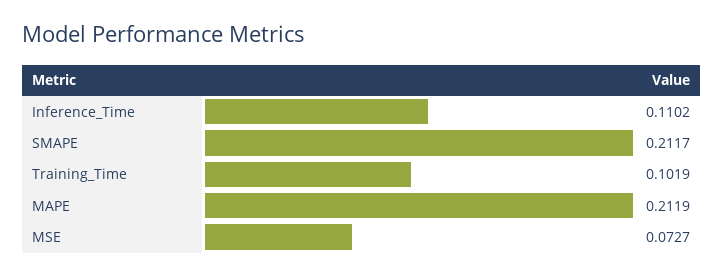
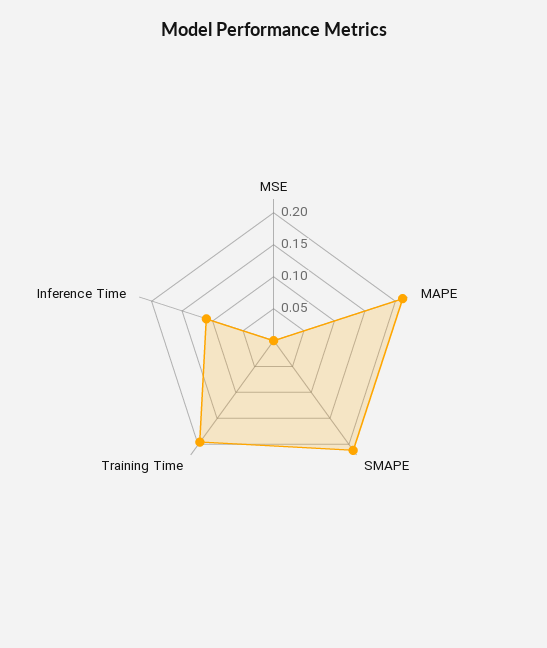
Training_Time: 0.1019 -> 0.2
MSE: 0.0727 -> 0

